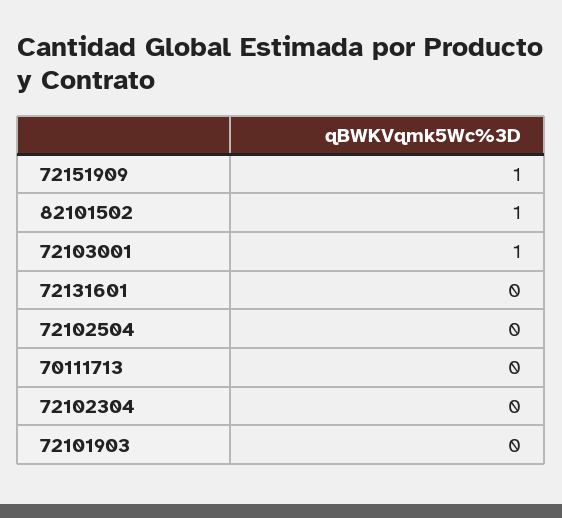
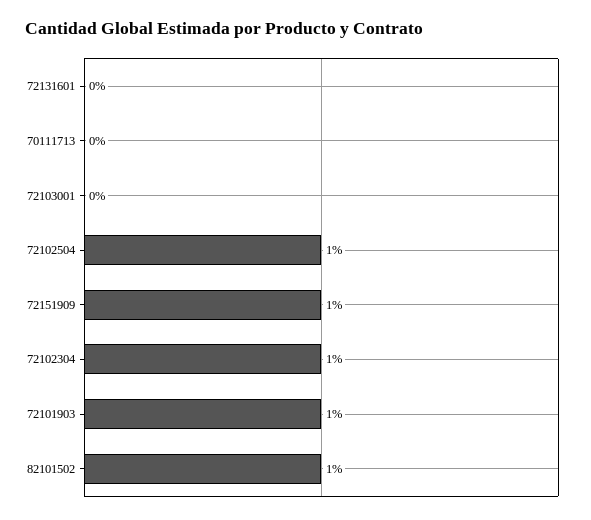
72103001: 1 -> 0
72102504: 0 -> 1
72102304: 0 -> 1
72101903: 0 -> 1

